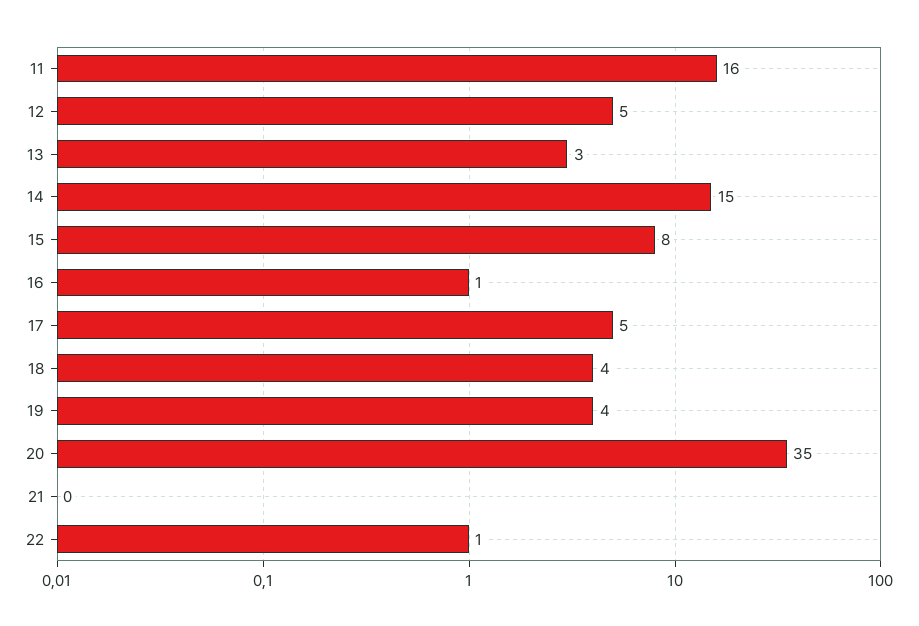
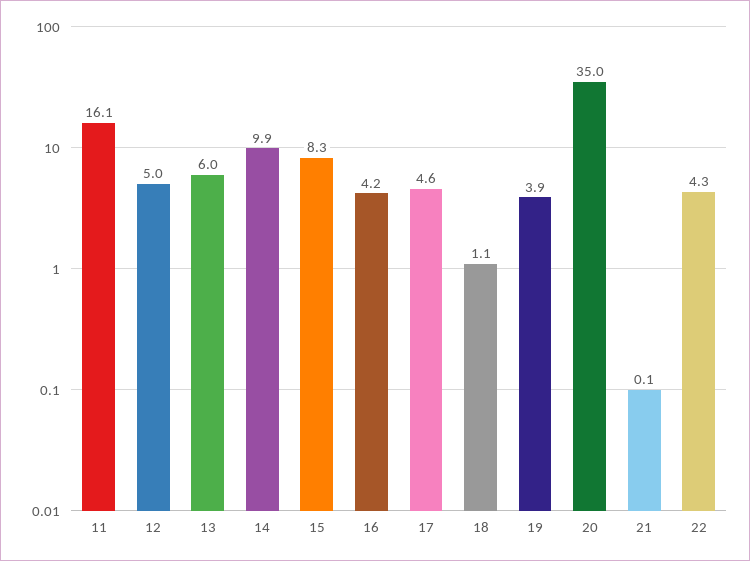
13: 3 -> 6
14: 15 -> 9.9
16: 1 -> 4.2
18: 4 -> 1.1
22: 1 -> 4.3

